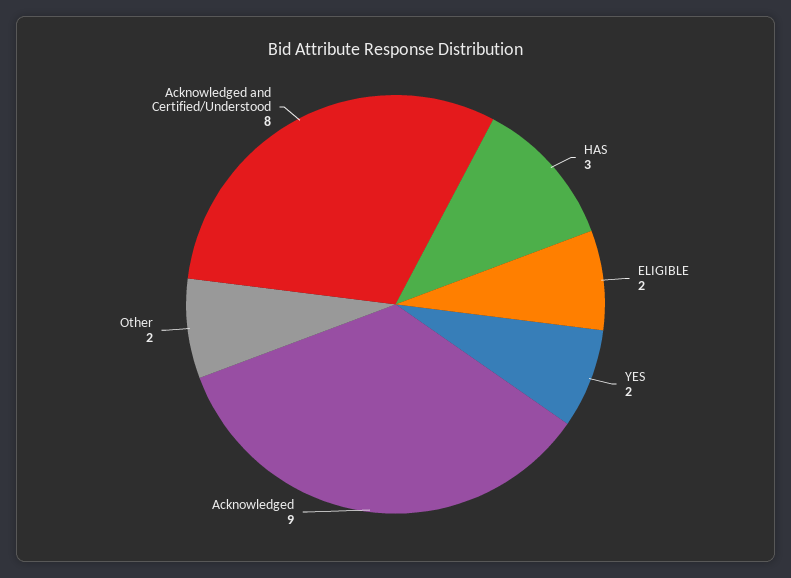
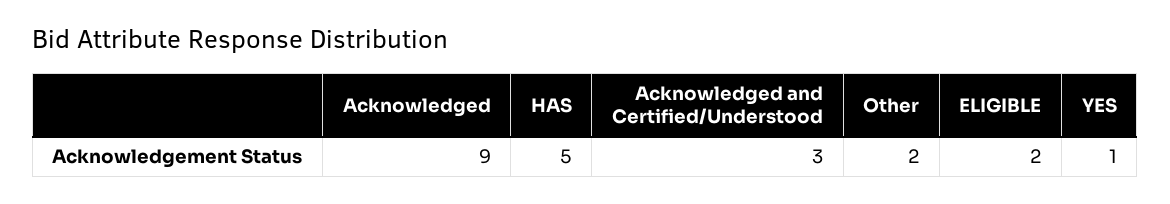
HAS: 3 -> 5
YES: 2 -> 1
Acknowledged and Certified/Understood: 8 -> 3

